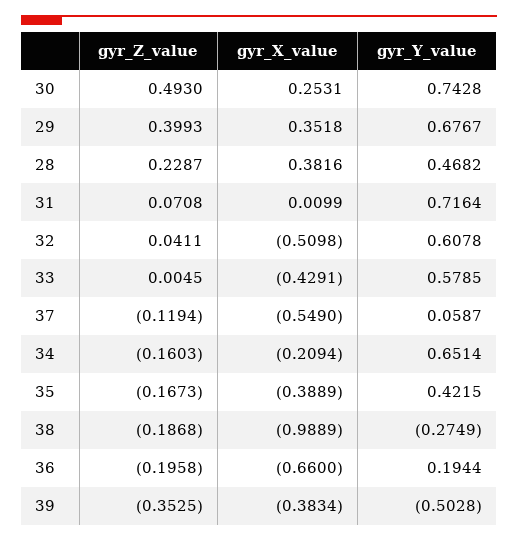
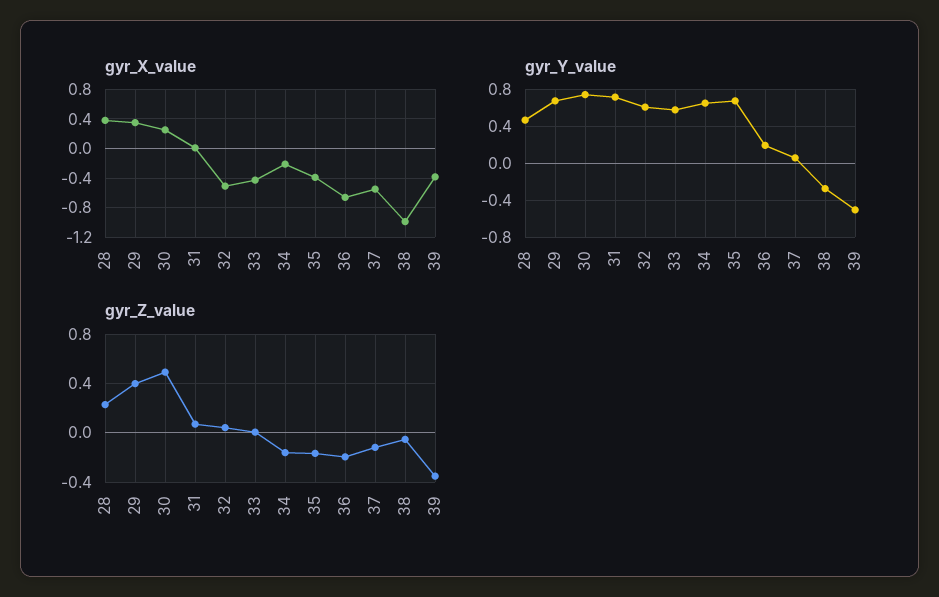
gyr_Y_value, 35: 0.4215 -> 0.7
gyr_Z_value, 38: -0.1868 -> -0.05

